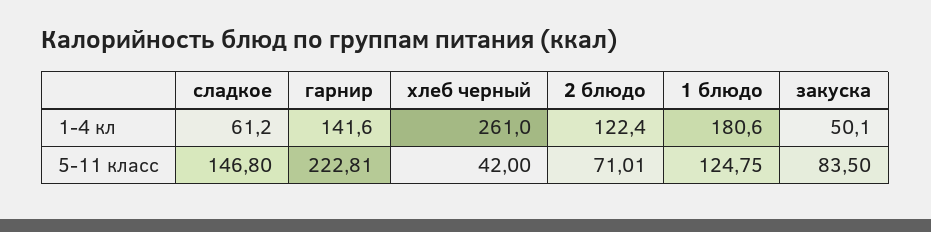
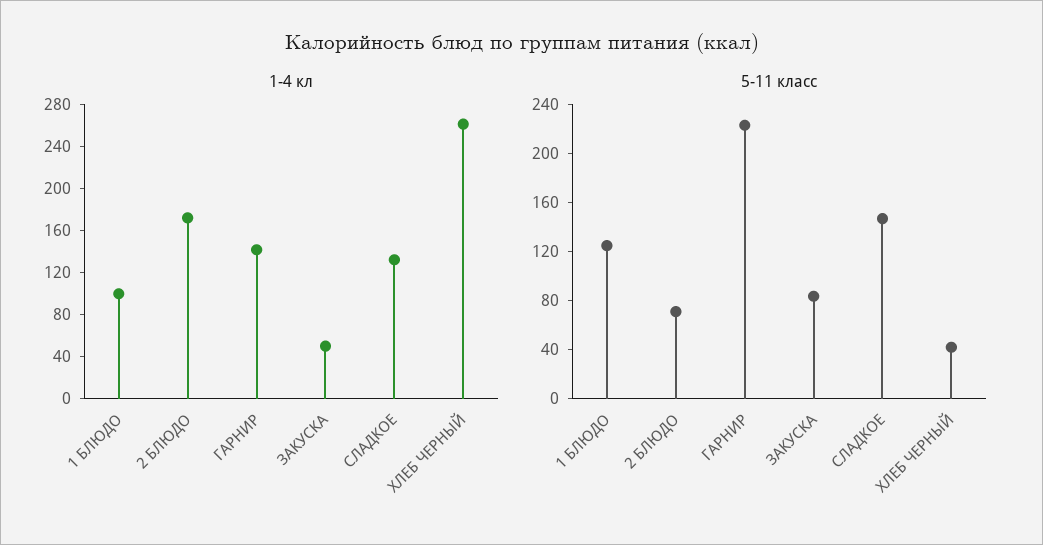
1-4 кл, сладкое: 61.2 -> 130
1-4 кл, 2 блюдо: 122.4 -> 170
1-4 кл, 1 блюдо: 180.6 -> 100

